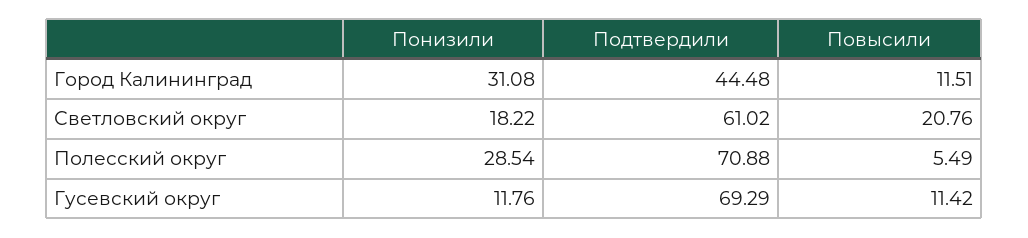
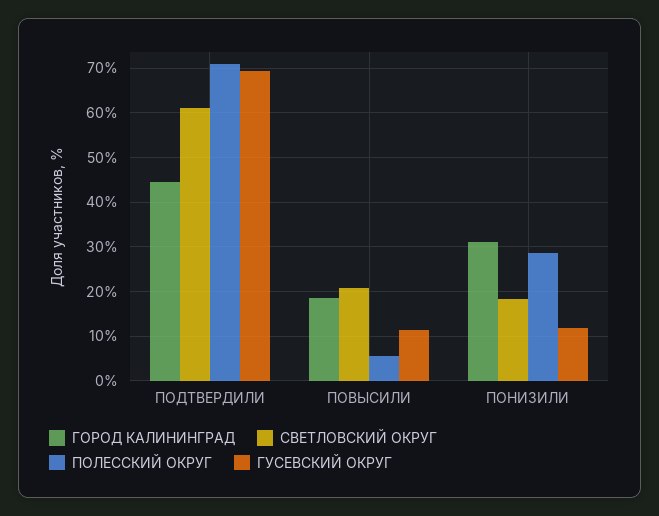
Город Калининград, Повысили: 11.51 -> 18

